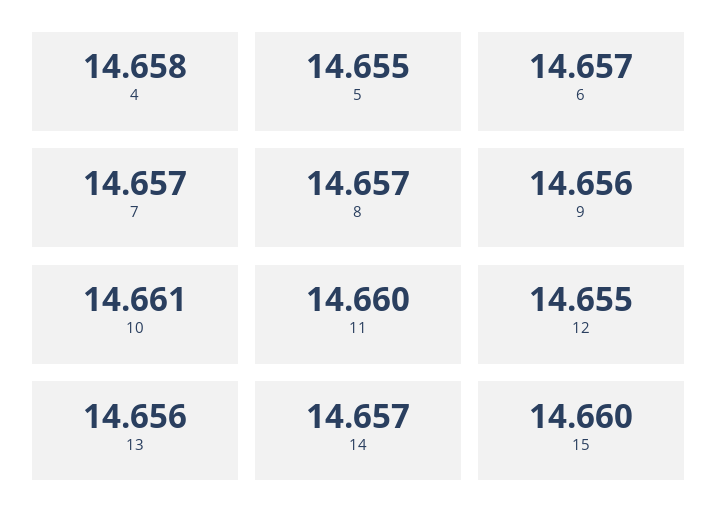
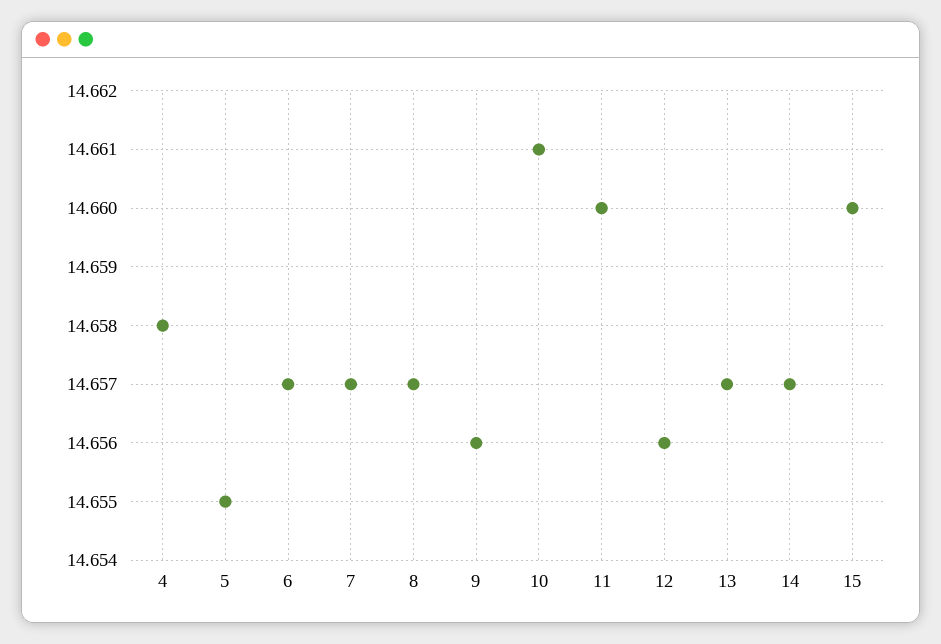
12: 14.655 -> 14.656
13: 14.656 -> 14.657

